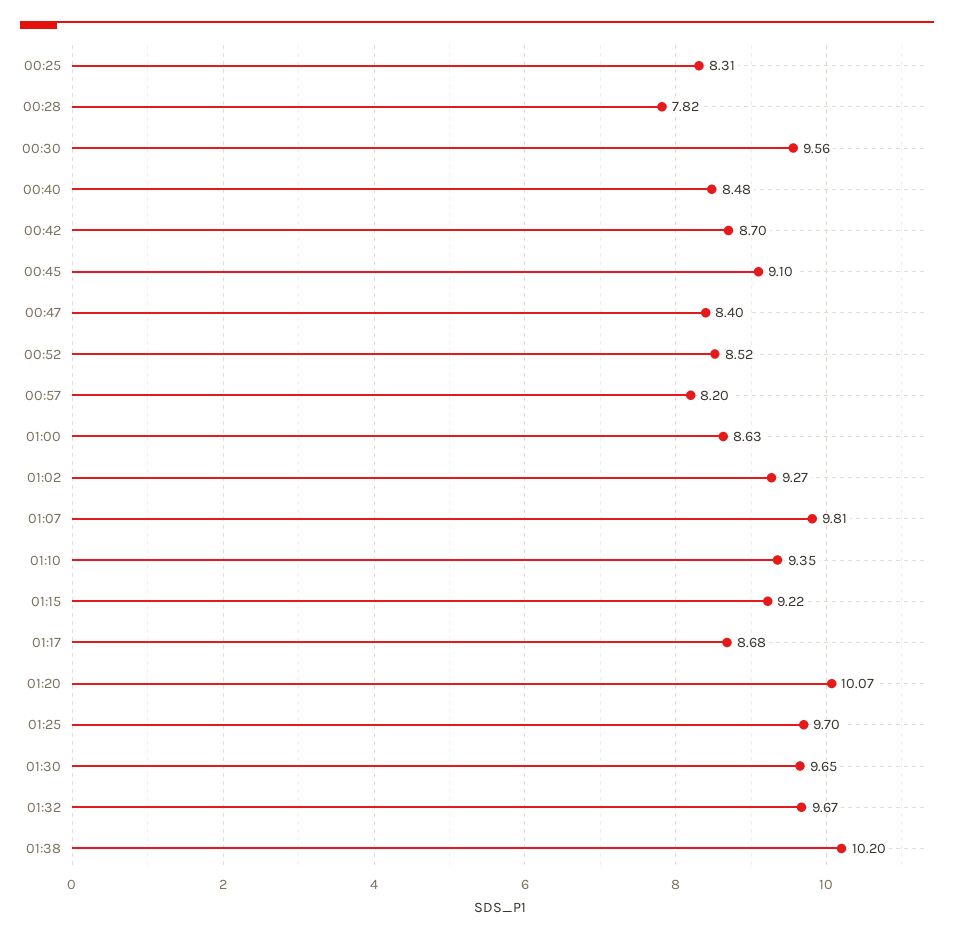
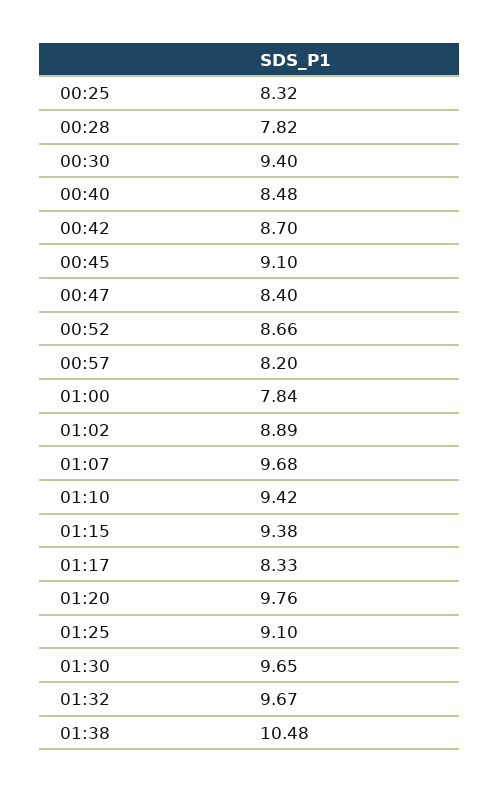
00:25: 8.31 -> 8.32
00:30: 9.56 -> 9.4
00:52: 8.52 -> 8.66
01:00: 8.63 -> 7.84
01:02: 9.27 -> 8.89
01:07: 9.81 -> 9.68
01:10: 9.35 -> 9.42
01:15: 9.22 -> 9.38
01:17: 8.68 -> 8.33
01:20: 10.07 -> 9.76
01:25: 9.7 -> 9.1
01:38: 10.2 -> 10.48

